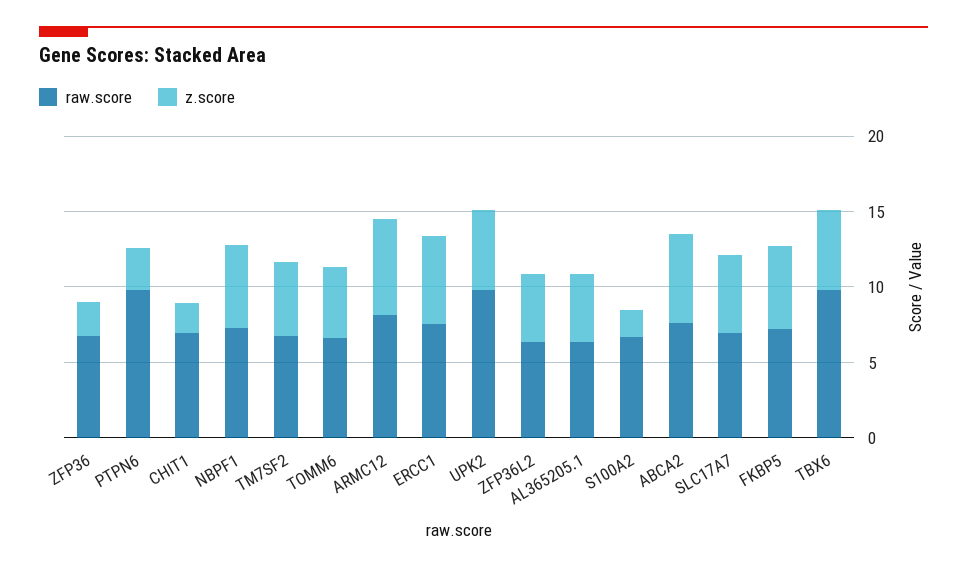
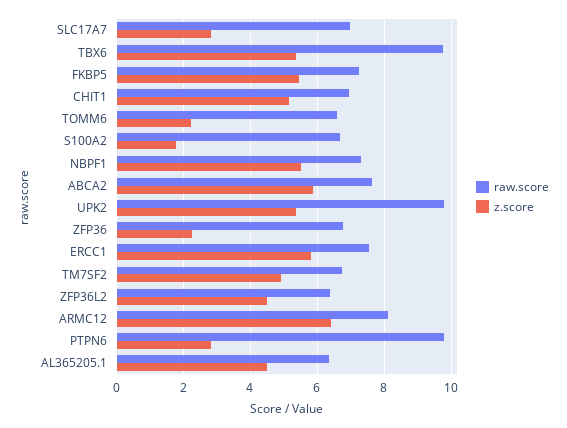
z.score, CHIT1: 2 -> 5.2
z.score, TOMM6: 5 -> 2.2
z.score, SLC17A7: 5 -> 2.8

